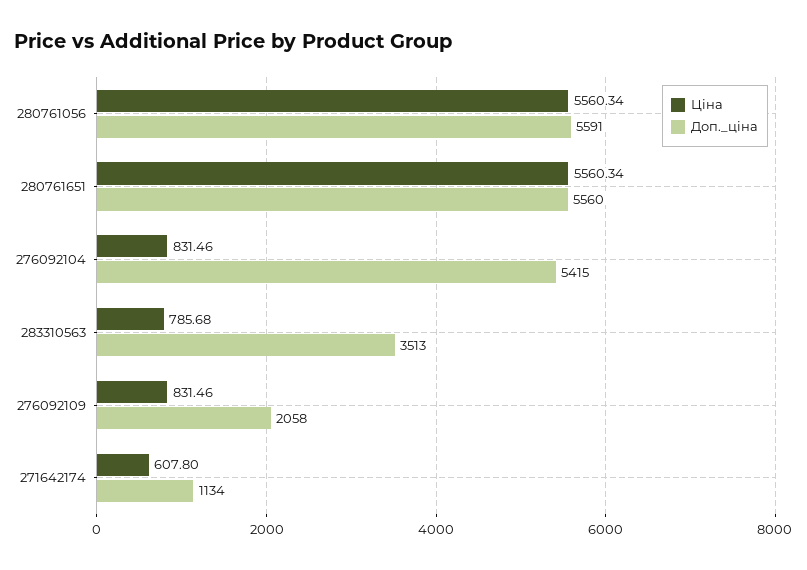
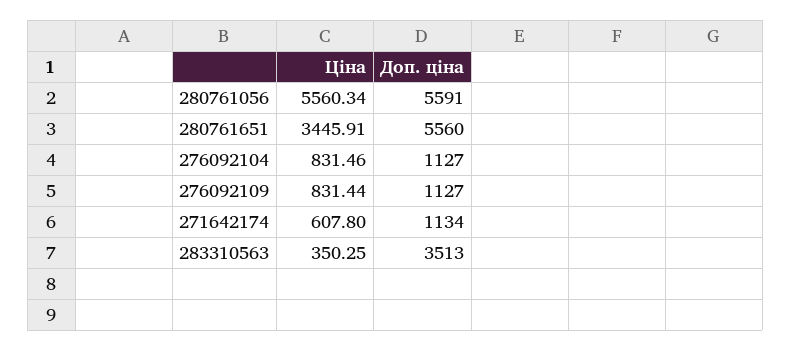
Ціна, 280761651: 5560.34 -> 3445.91
Доп._ціна, 276092104: 5415 -> 1127
Ціна, 283310563: 785.68 -> 350.25
Ціна, 276092109: 831.46 -> 831.44
Доп._ціна, 276092109: 2058 -> 1127

